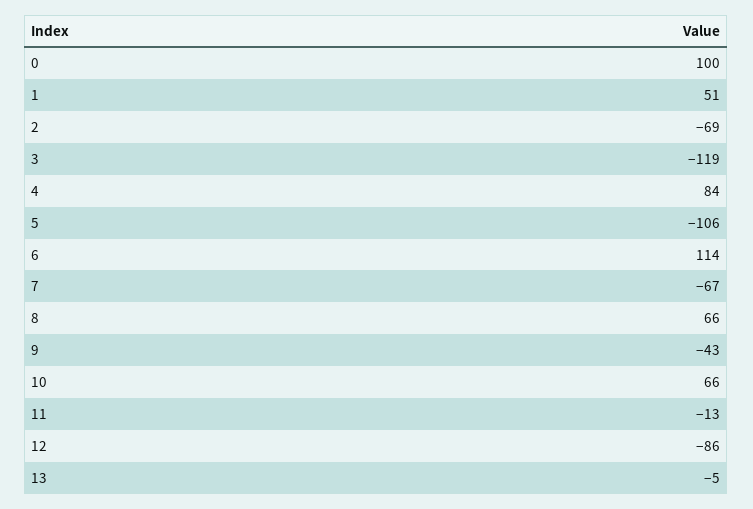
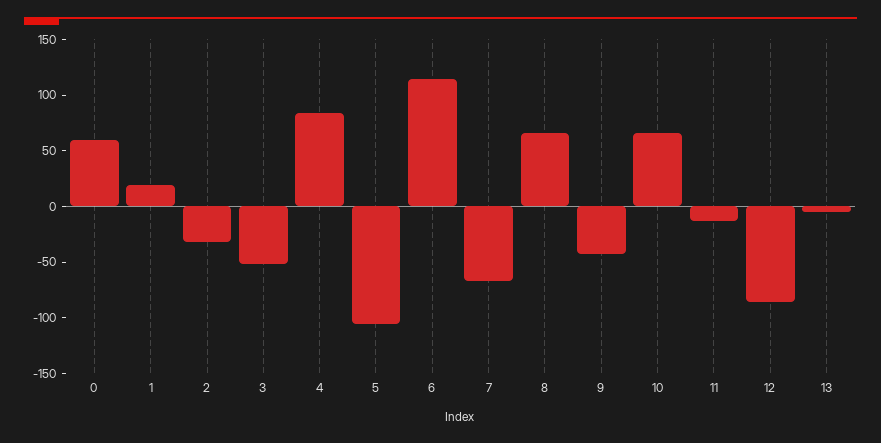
0: 100 -> 60
1: 51 -> 20
2: -69 -> -30
3: -119 -> -50

